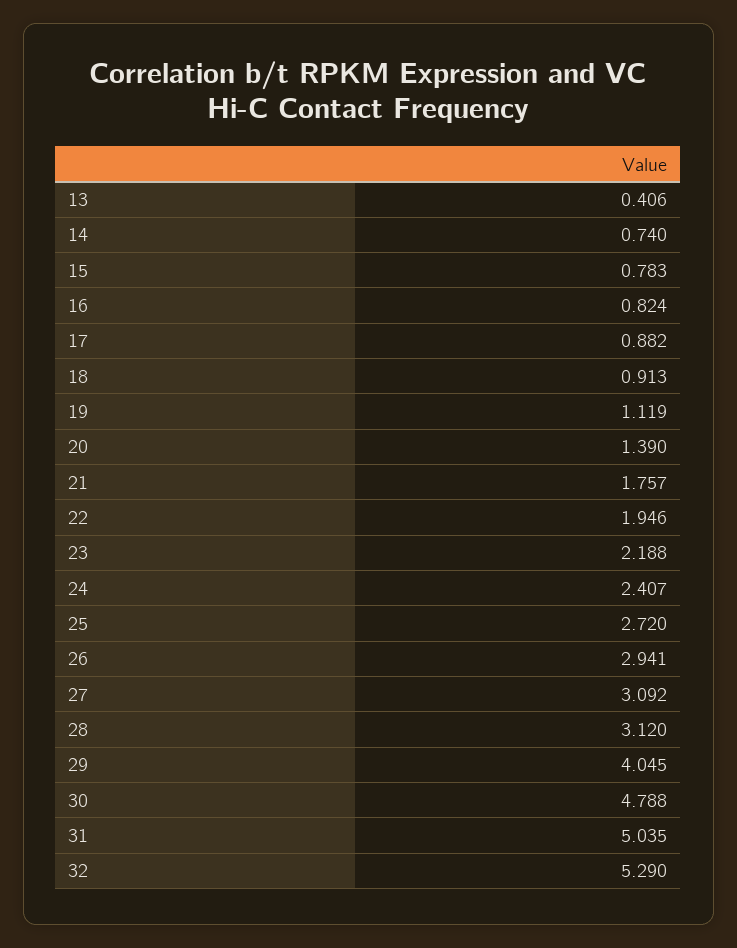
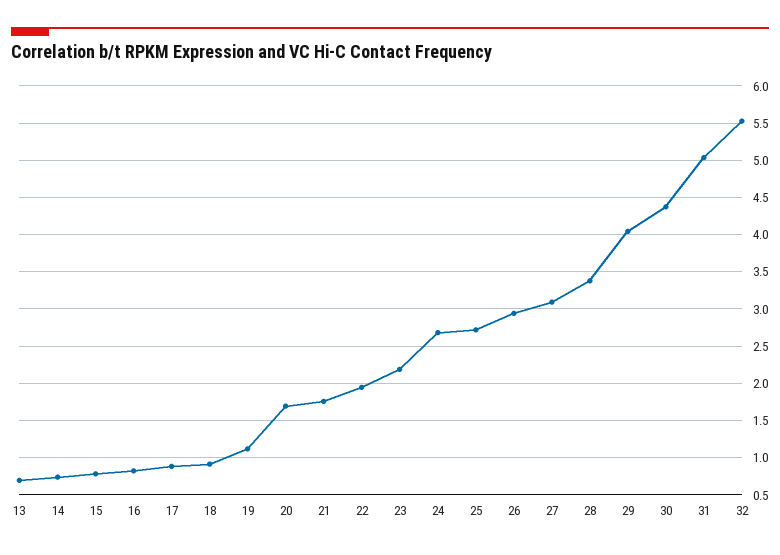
13: 0.406 -> 0.7
20: 1.39 -> 1.7
24: 2.407 -> 2.7
28: 3.12 -> 3.4
30: 4.788 -> 4.4
32: 5.29 -> 5.5

